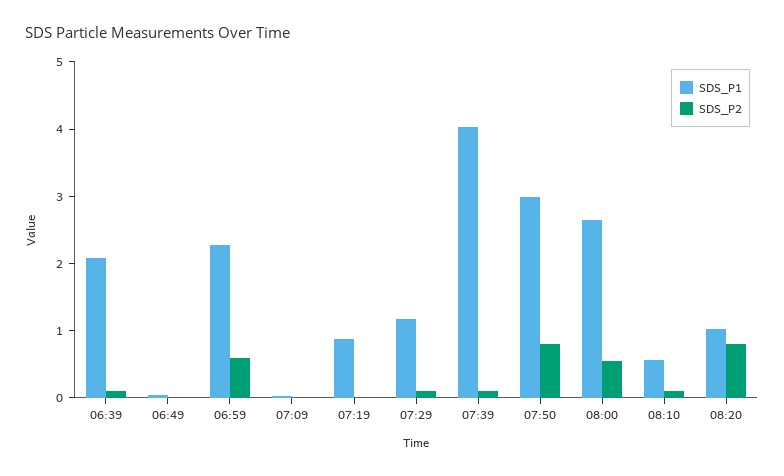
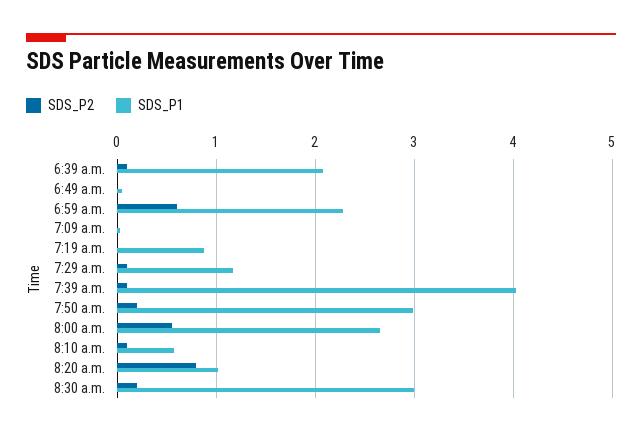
SDS_P2, 07:50: 0.8 -> 0.2
SDS_P2, 8:30 a.m.: none -> 0.2
SDS_P1, 8:30 a.m.: none -> 3

